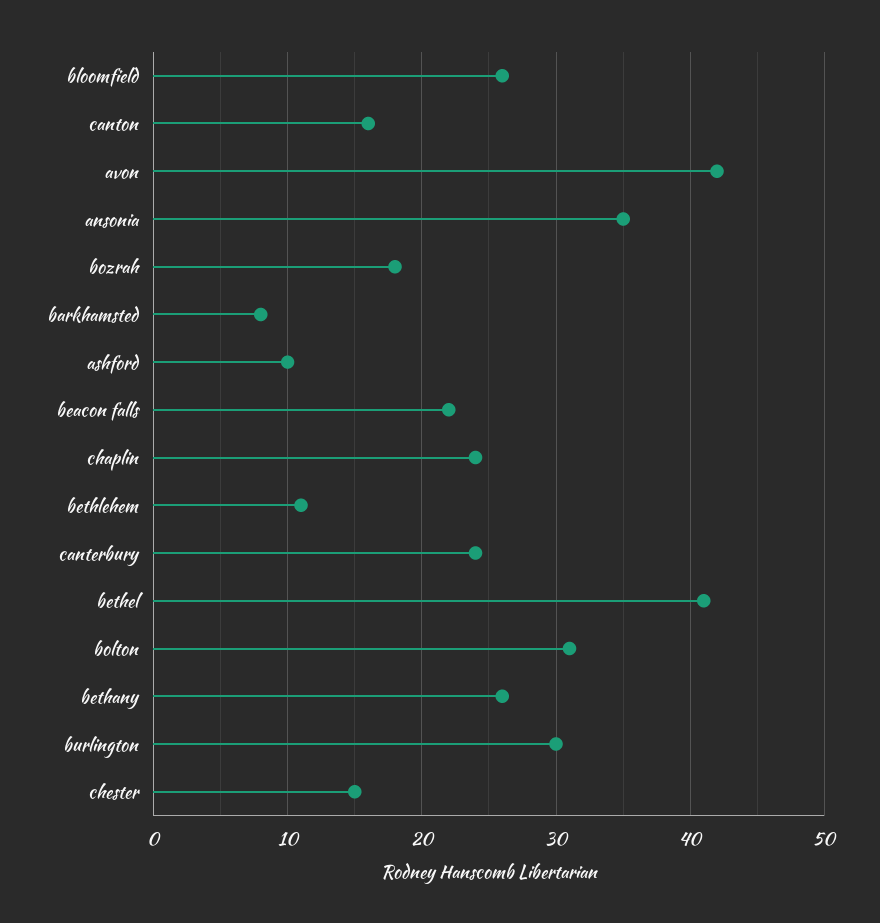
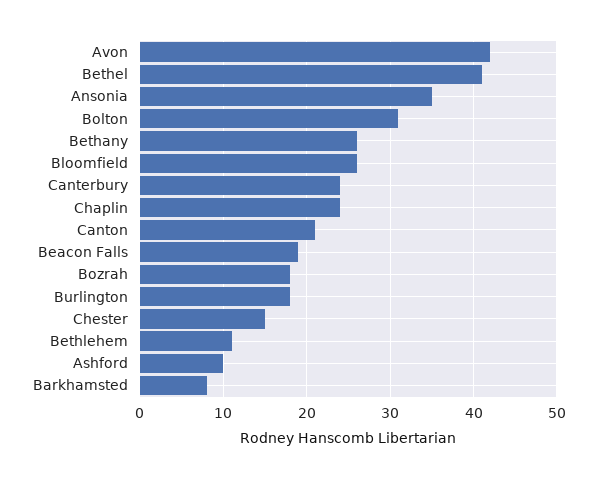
canton: 16 -> 21
beacon falls: 22 -> 19
burlington: 30 -> 18

